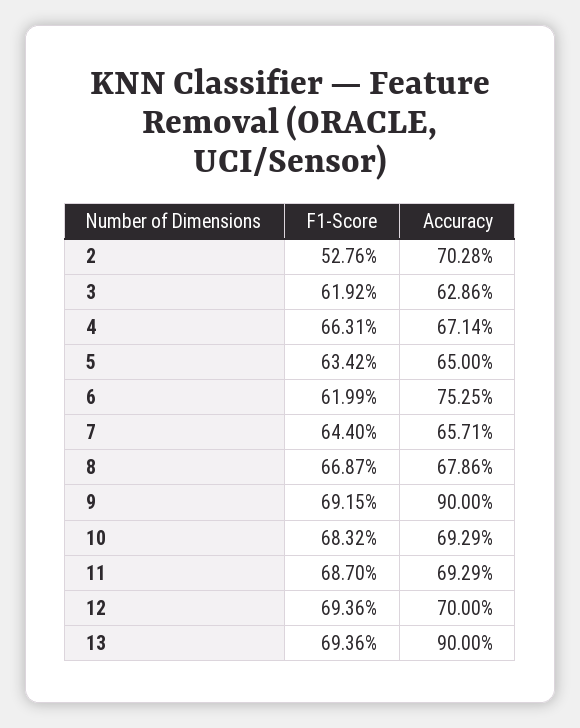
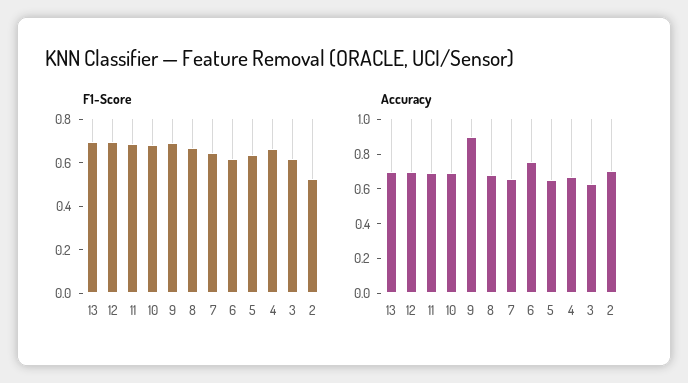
Accuracy, 13: 0.9 -> 0.7

